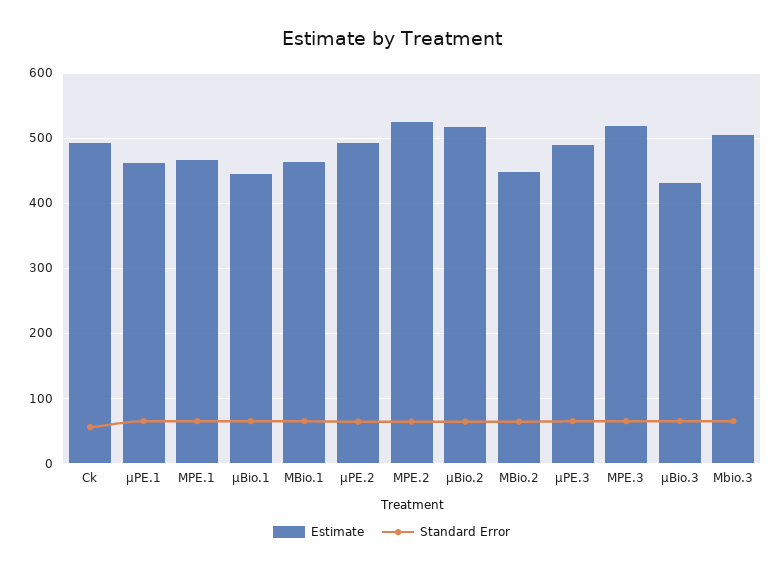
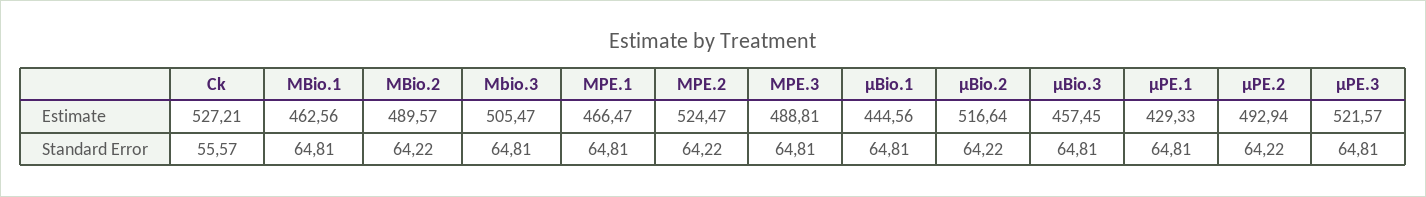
Estimate, Ck: 490 -> 527.21
Estimate, µPE.1: 460 -> 429.33
Estimate, MBio.2: 450 -> 489.57
Estimate, µPE.3: 490 -> 521.57
Estimate, MPE.3: 520 -> 488.81
Estimate, µBio.3: 430 -> 457.45

